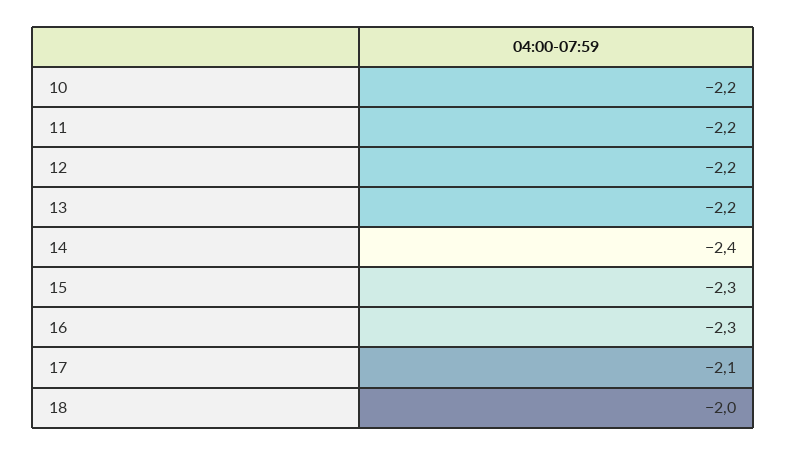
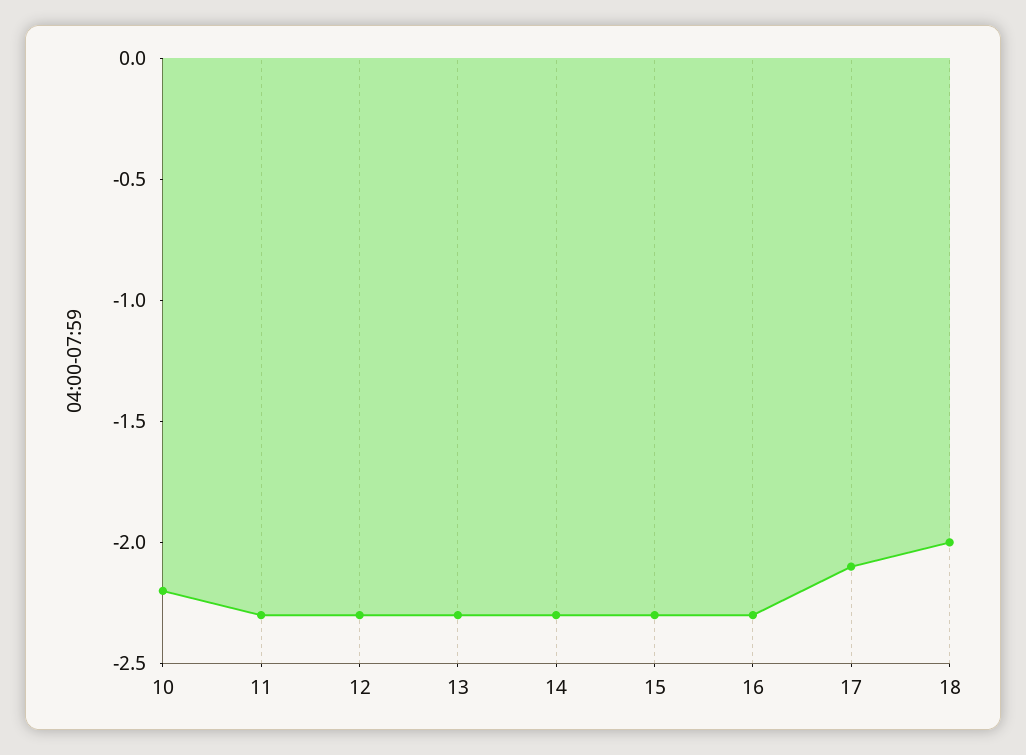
11: -2.2 -> -2.3
12: -2.2 -> -2.3
13: -2.2 -> -2.3
14: -2.4 -> -2.3

